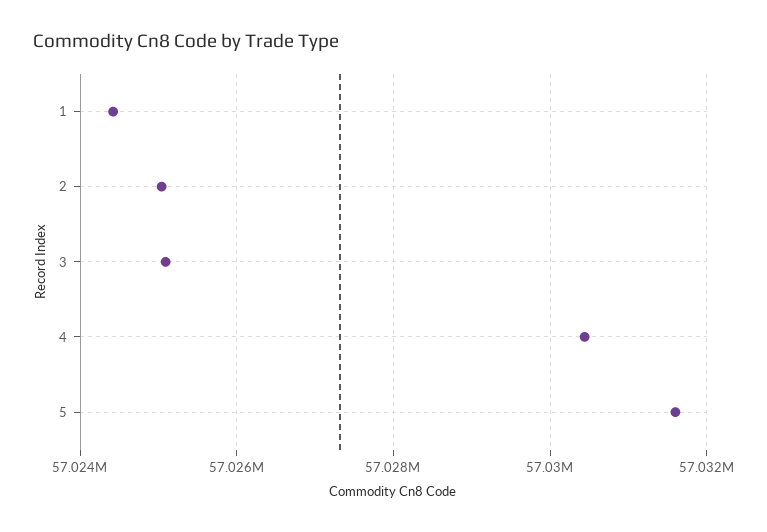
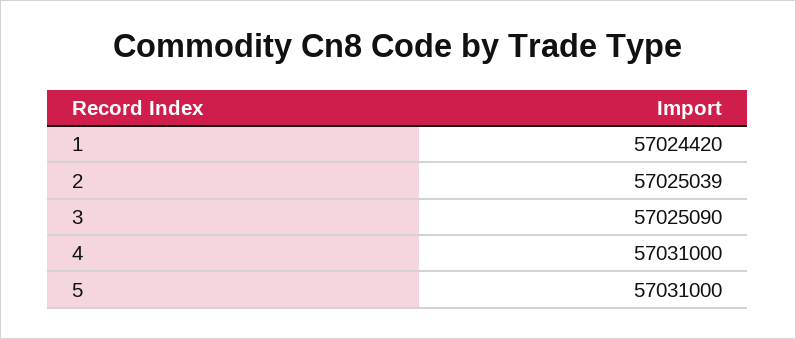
4: 57030400 -> 57031000
5: 57031600 -> 57031000

